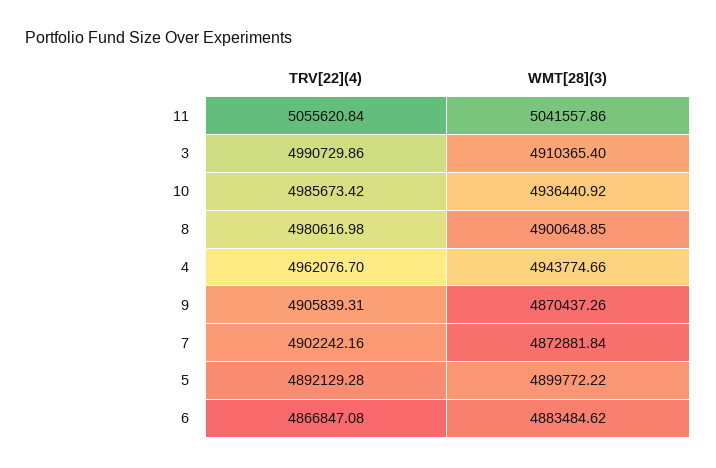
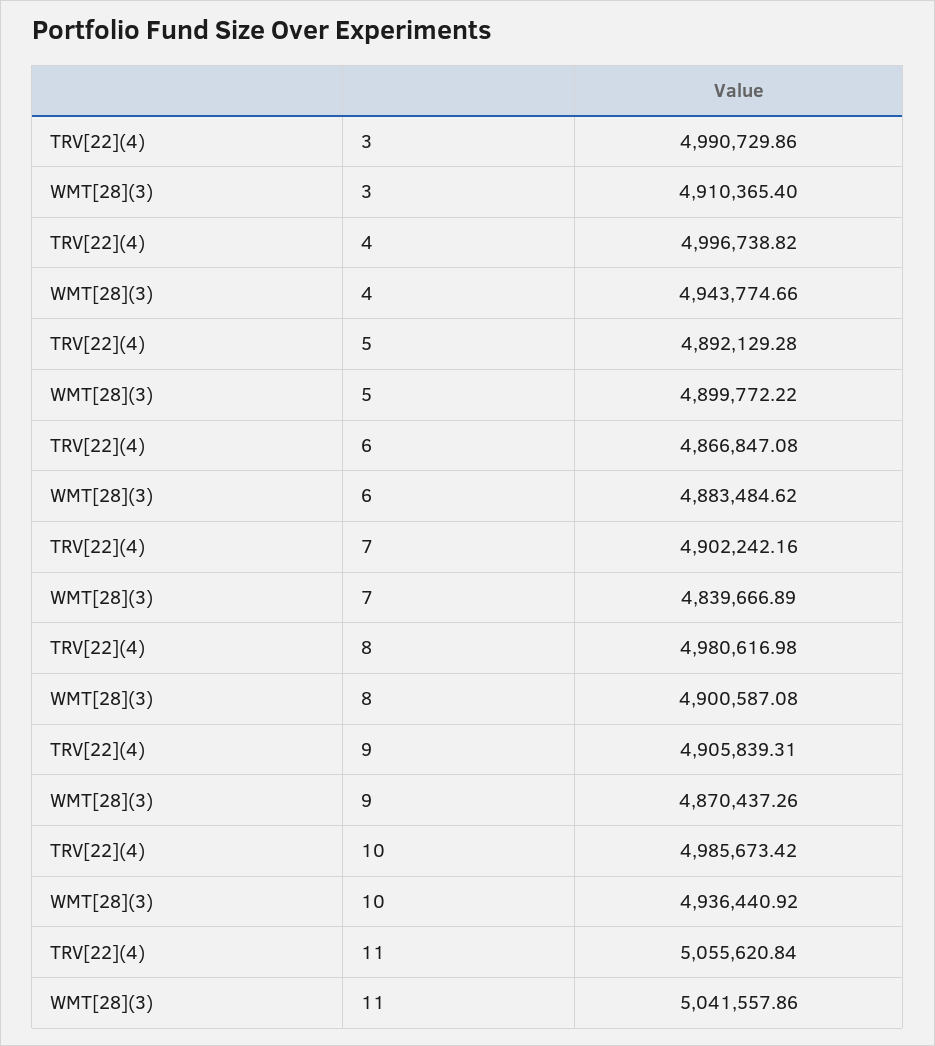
WMT[28](3), 8: 4900648.85 -> 4900587.08
TRV[22](4), 4: 4962076.7 -> 4996738.82
WMT[28](3), 7: 4872881.84 -> 4839666.89

